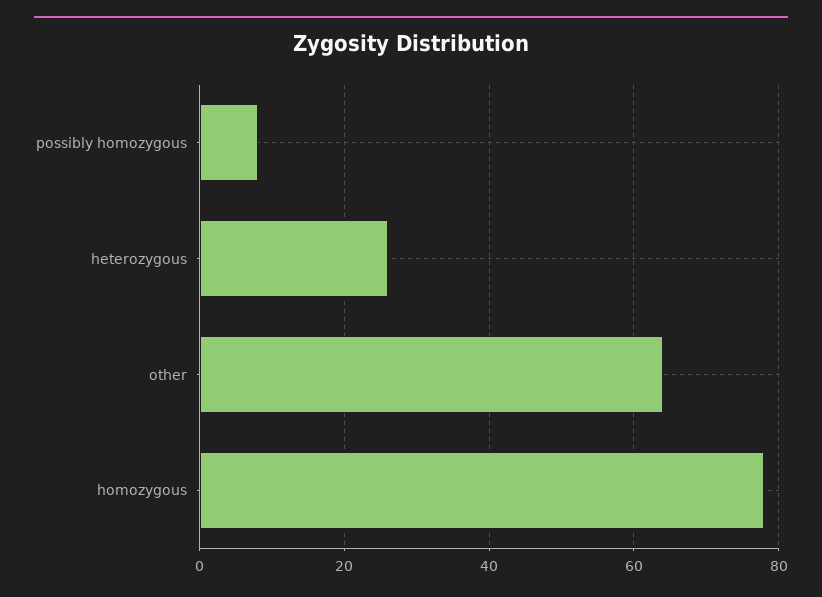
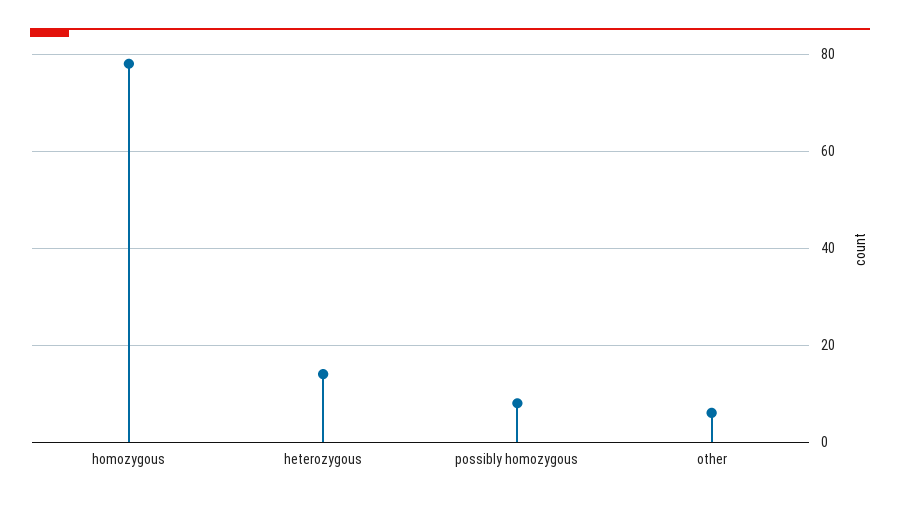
heterozygous: 25 -> 15
other: 65 -> 5

